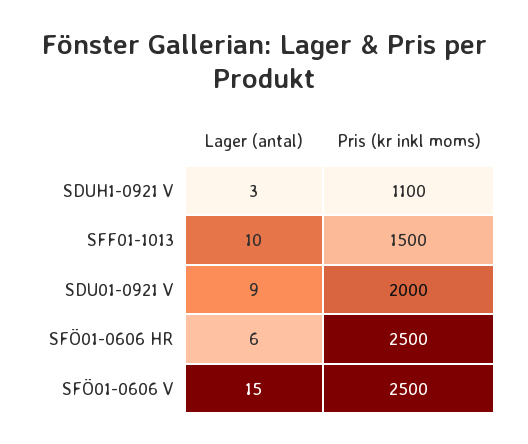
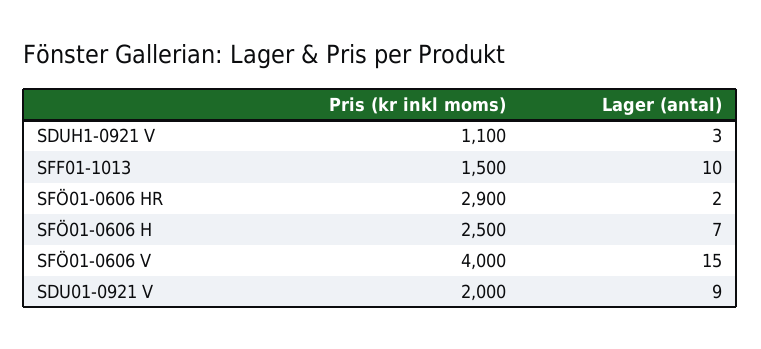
Lager (antal), SFÖ01-0606 HR: 6 -> 2
Pris (kr inkl moms), SFÖ01-0606 HR: 2500 -> 2900
Pris (kr inkl moms), SFÖ01-0606 V: 2500 -> 4000
Pris (kr inkl moms), SFÖ01-0606 H: none -> 2500
Lager (antal), SFÖ01-0606 H: none -> 7

